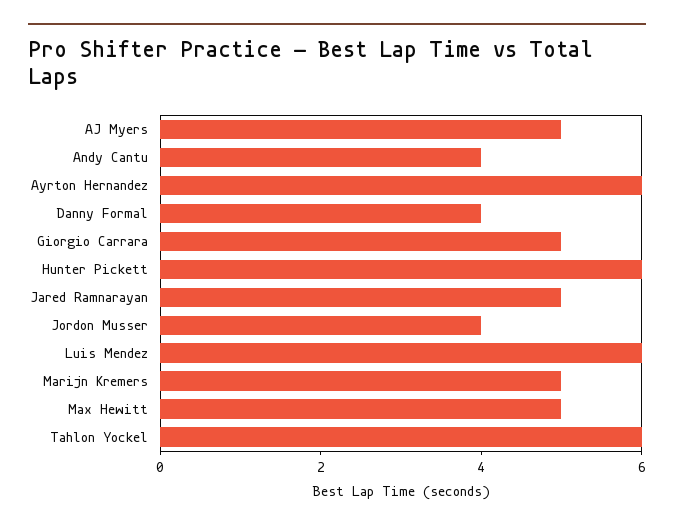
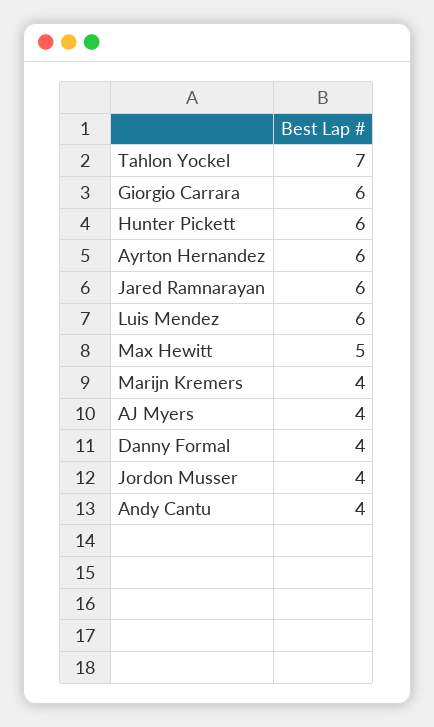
AJ Myers: 5 -> 4
Giorgio Carrara: 5 -> 6
Jared Ramnarayan: 5 -> 6
Marijn Kremers: 5 -> 4
Tahlon Yockel: 6 -> 7

